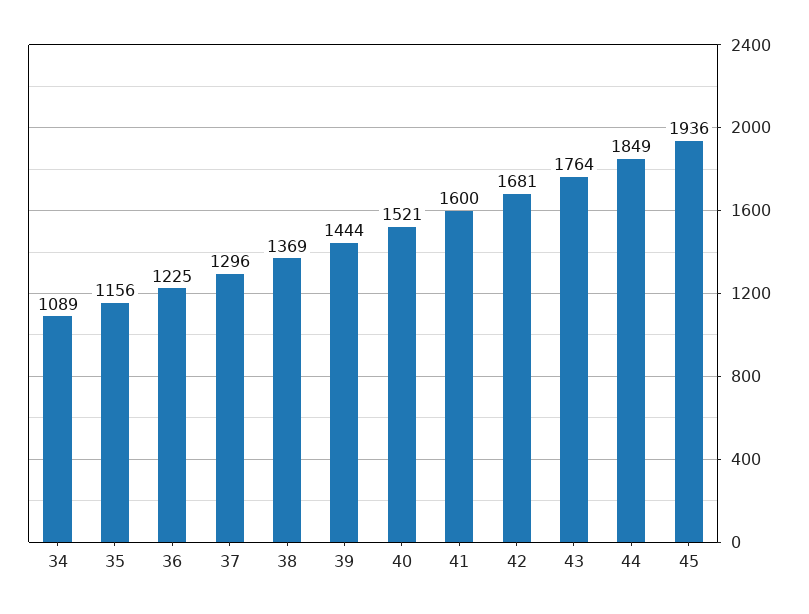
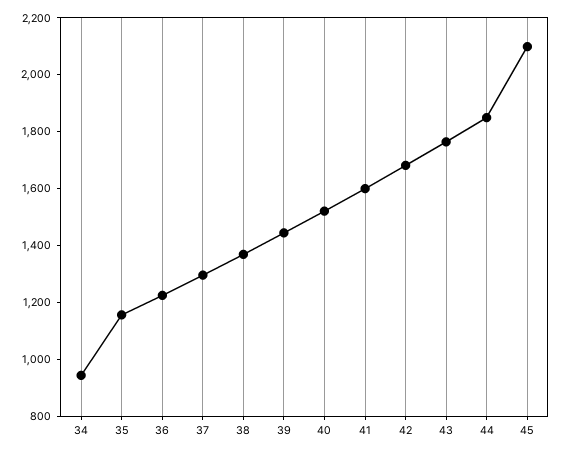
34: 1089 -> 950
45: 1936 -> 2100

